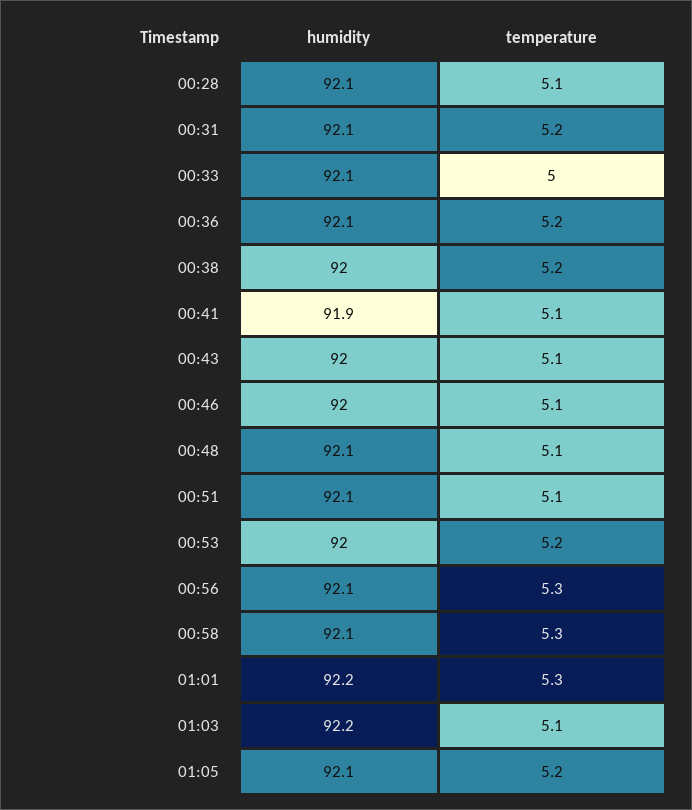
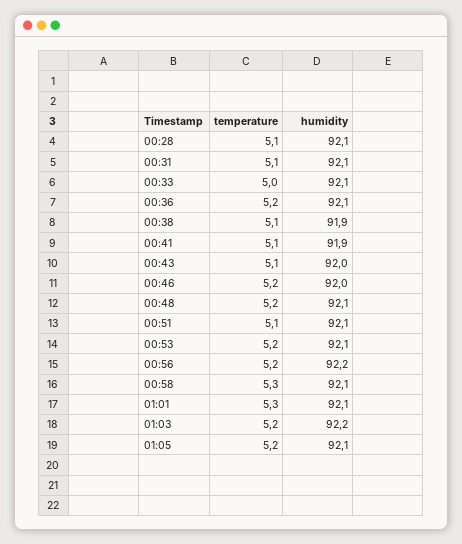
temperature, 00:31: 5.2 -> 5.1
humidity, 00:38: 92 -> 91.9
temperature, 00:38: 5.2 -> 5.1
temperature, 00:46: 5.1 -> 5.2
temperature, 00:48: 5.1 -> 5.2
humidity, 00:53: 92 -> 92.1
humidity, 00:56: 92.1 -> 92.2
temperature, 00:56: 5.3 -> 5.2
humidity, 01:01: 92.2 -> 92.1
temperature, 01:03: 5.1 -> 5.2

